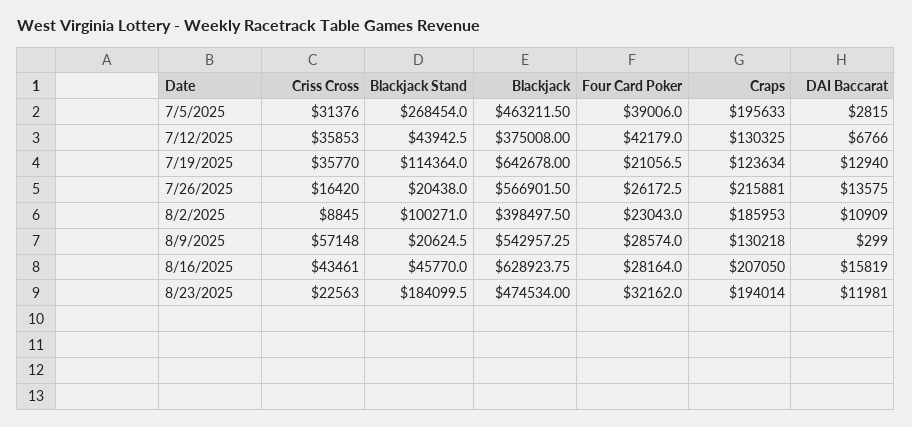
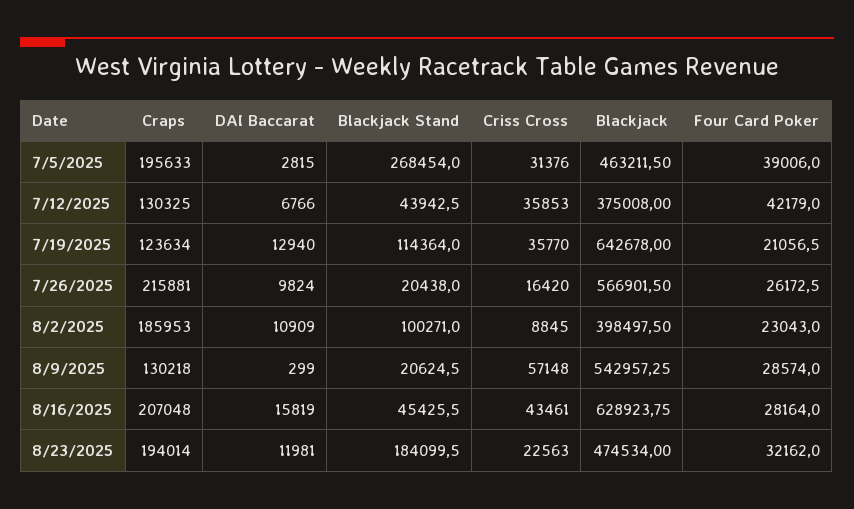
DAI Baccarat, 7/26/2025: 13575 -> 9824
Blackjack Stand, 8/16/2025: 45770 -> 45425.5
Craps, 8/16/2025: 207050 -> 207048

